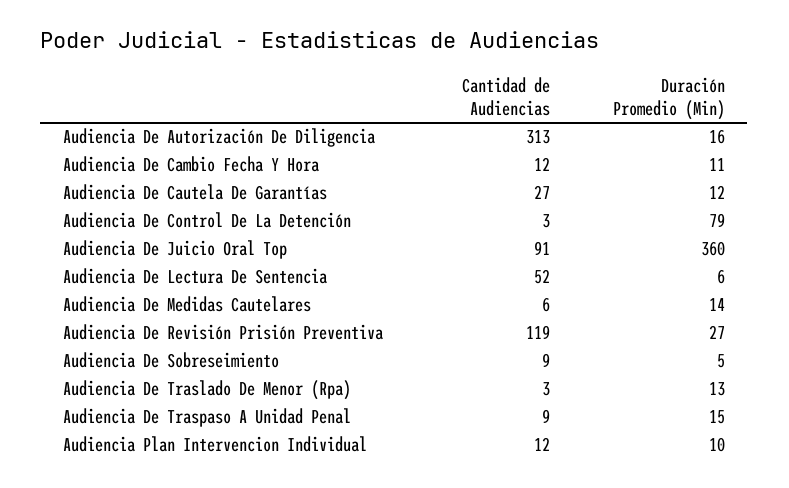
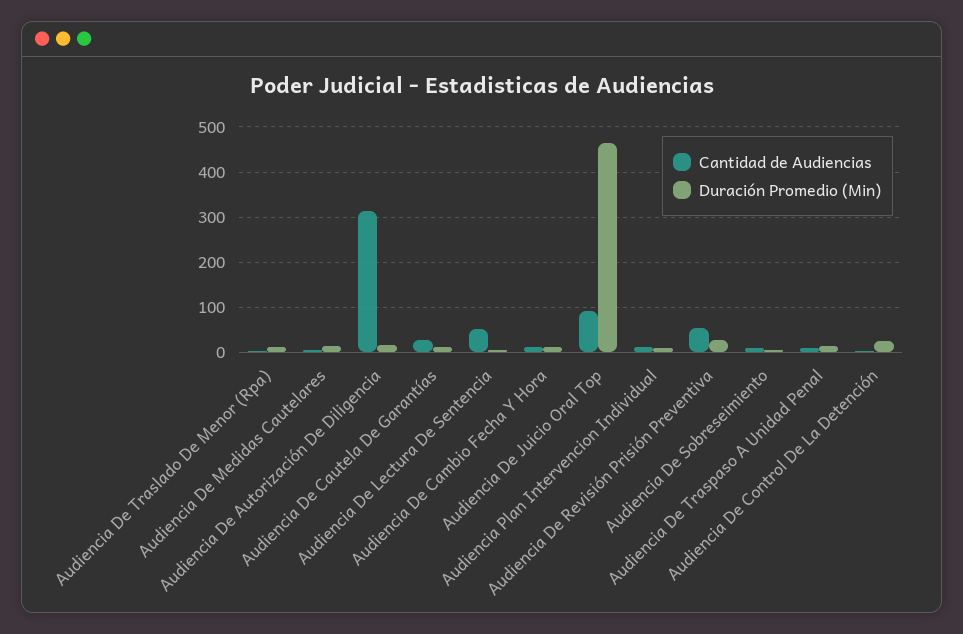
Duración Promedio (Min), Audiencia De Control De La Detención: 79 -> 20
Duración Promedio (Min), Audiencia De Juicio Oral Top: 360 -> 460
Cantidad de Audiencias, Audiencia De Revisión Prisión Preventiva: 119 -> 60

